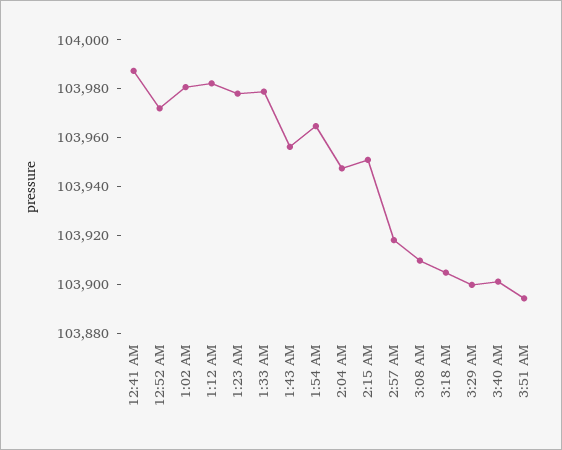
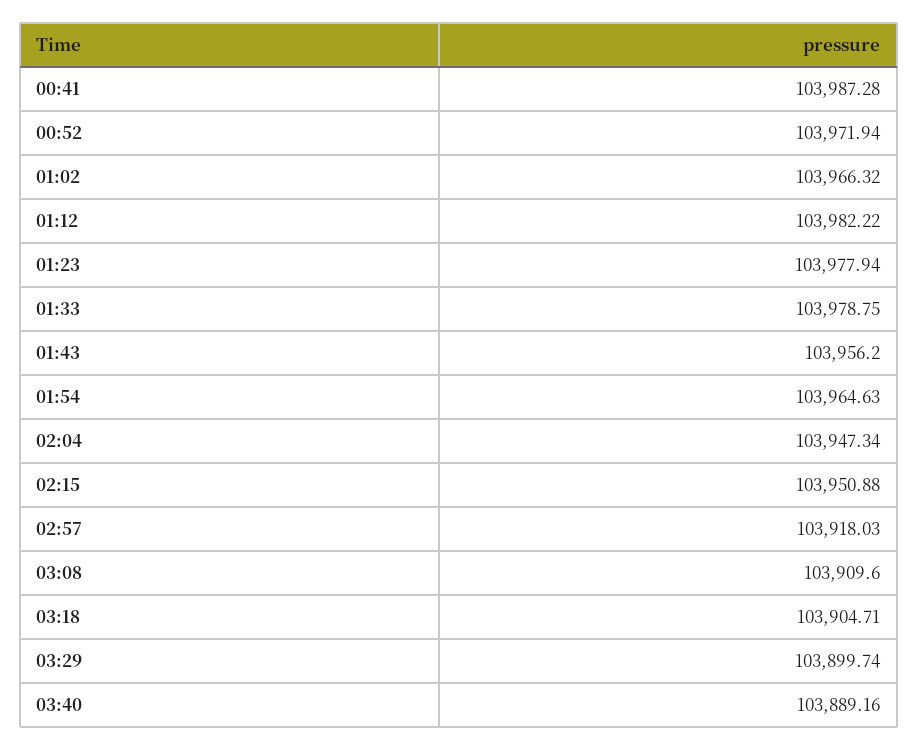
1:02 AM: 103980 -> 103966.32
3:40 AM: 103900 -> 103889.16
3:51 AM: 103895 -> none

